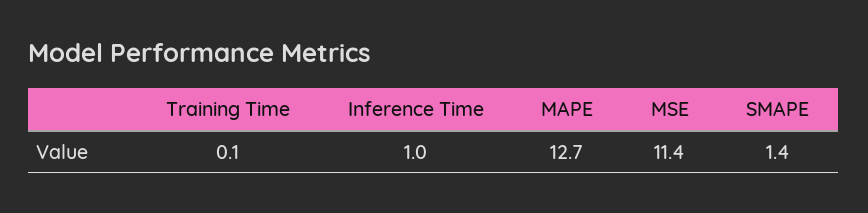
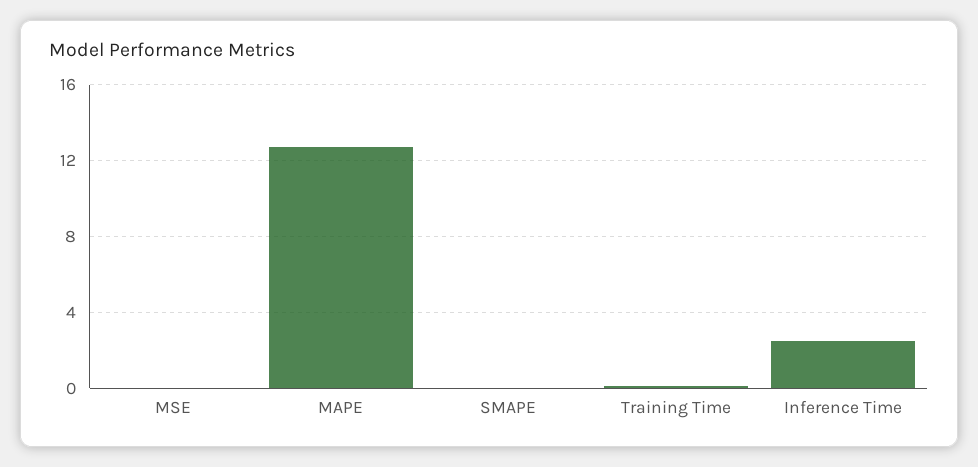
Inference Time: 1 -> 2.5
MSE: 11.4 -> 0
SMAPE: 1.4 -> 0

